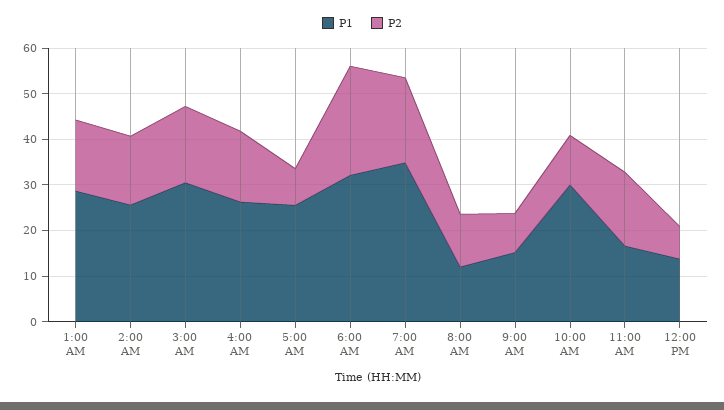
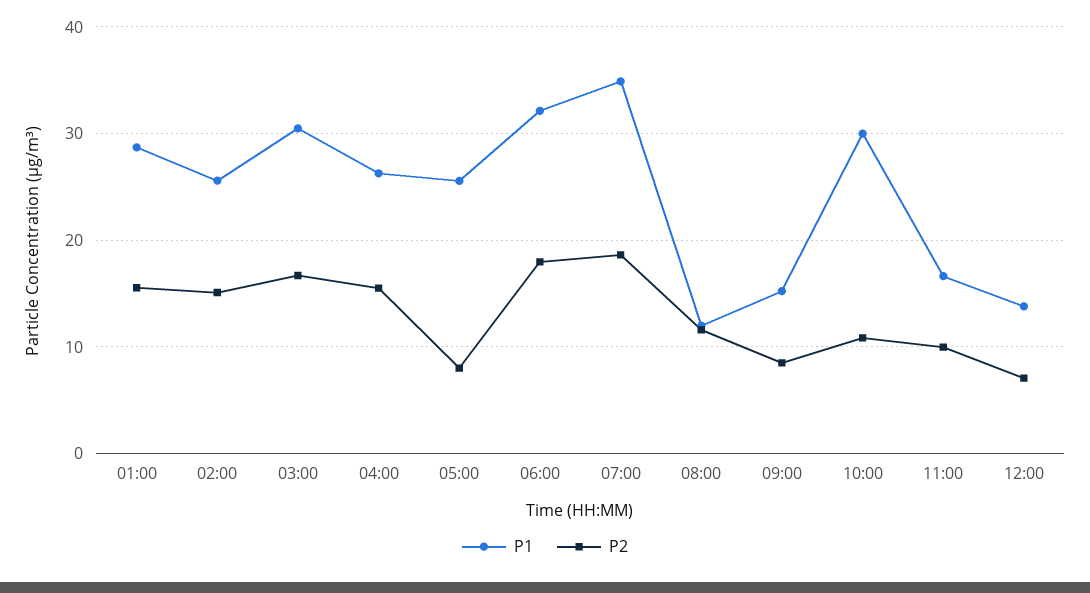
P2, 6:00 AM: 24 -> 18
P2, 11:00 AM: 16 -> 10

